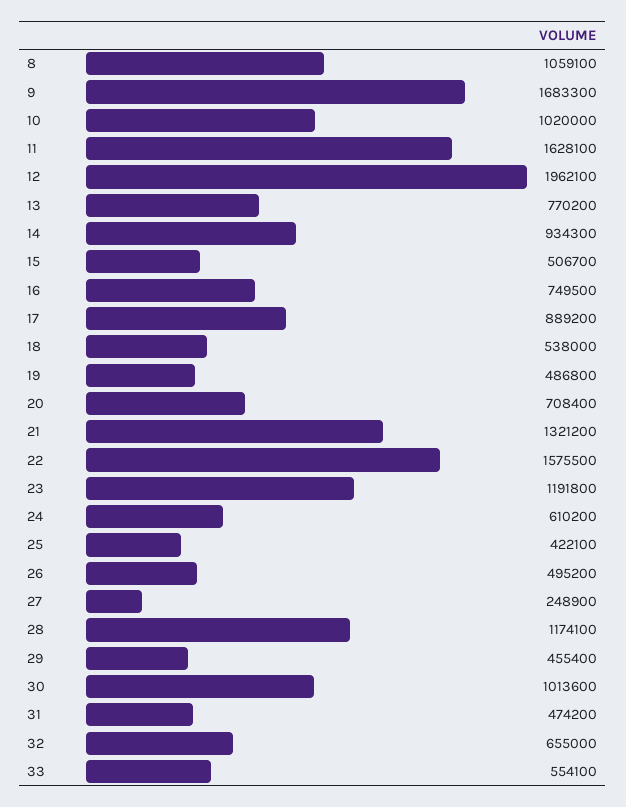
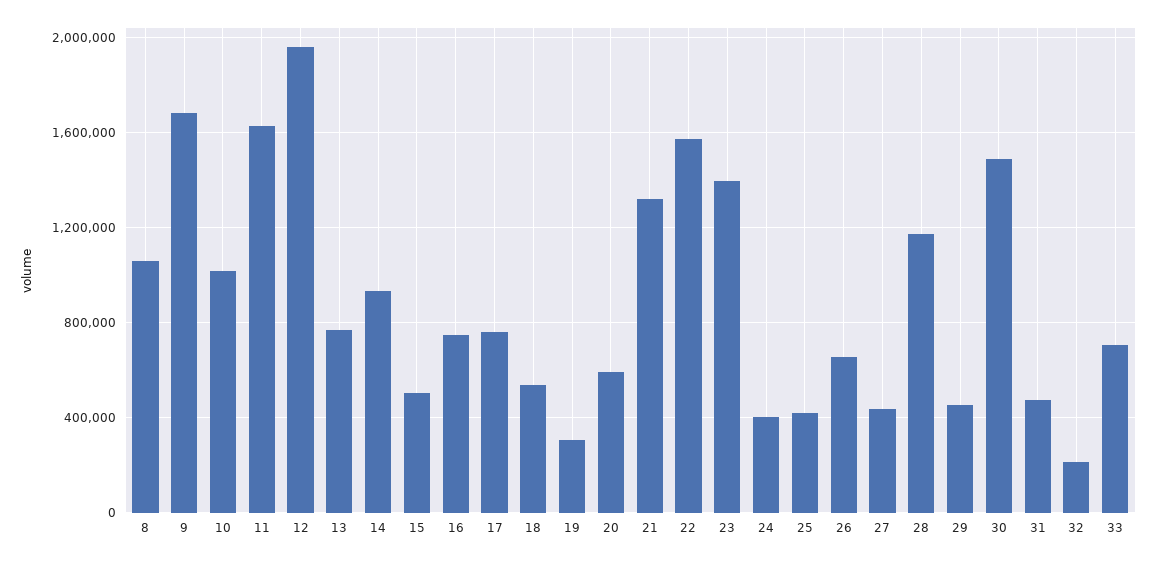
17: 889200 -> 750000
19: 486800 -> 300000
20: 708400 -> 600000
23: 1191800 -> 1400000
24: 610200 -> 400000
26: 495200 -> 650000
27: 248900 -> 450000
30: 1013600 -> 1500000
32: 655000 -> 200000
33: 554100 -> 700000

